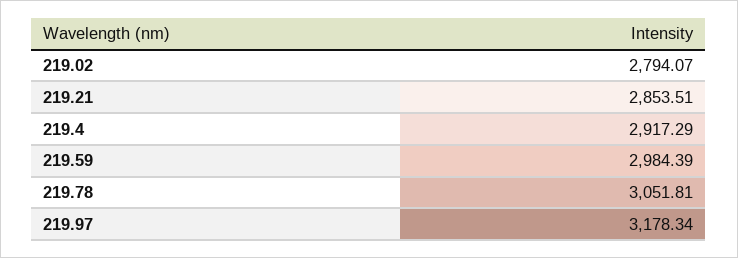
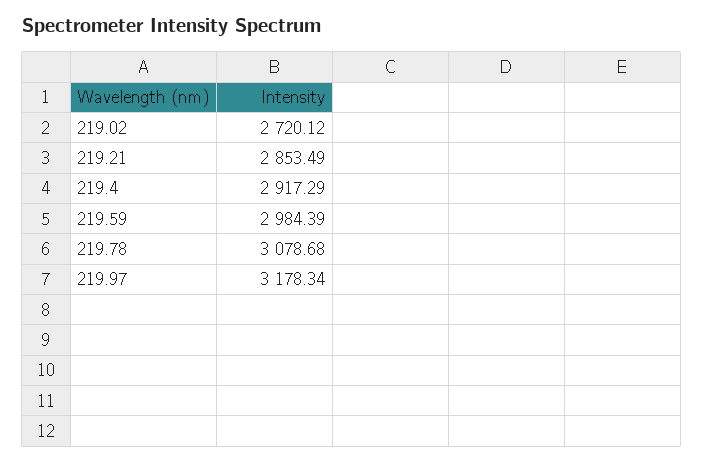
219.02: 2794.07 -> 2720.12
219.21: 2853.51 -> 2853.49
219.78: 3051.81 -> 3078.68

